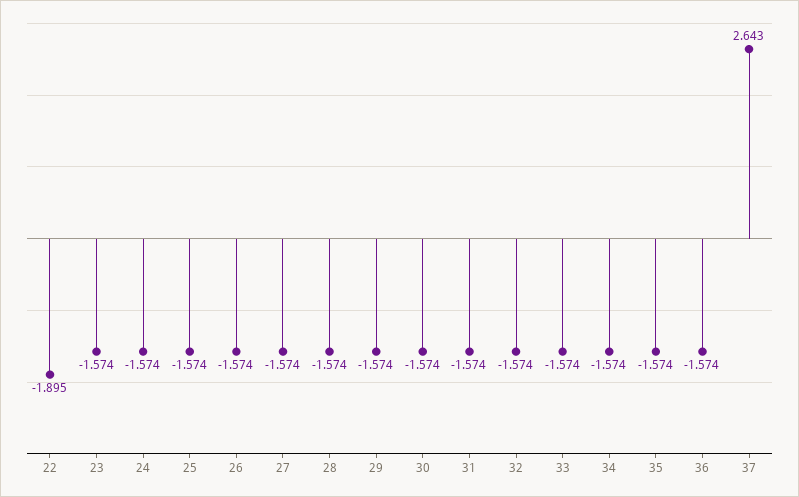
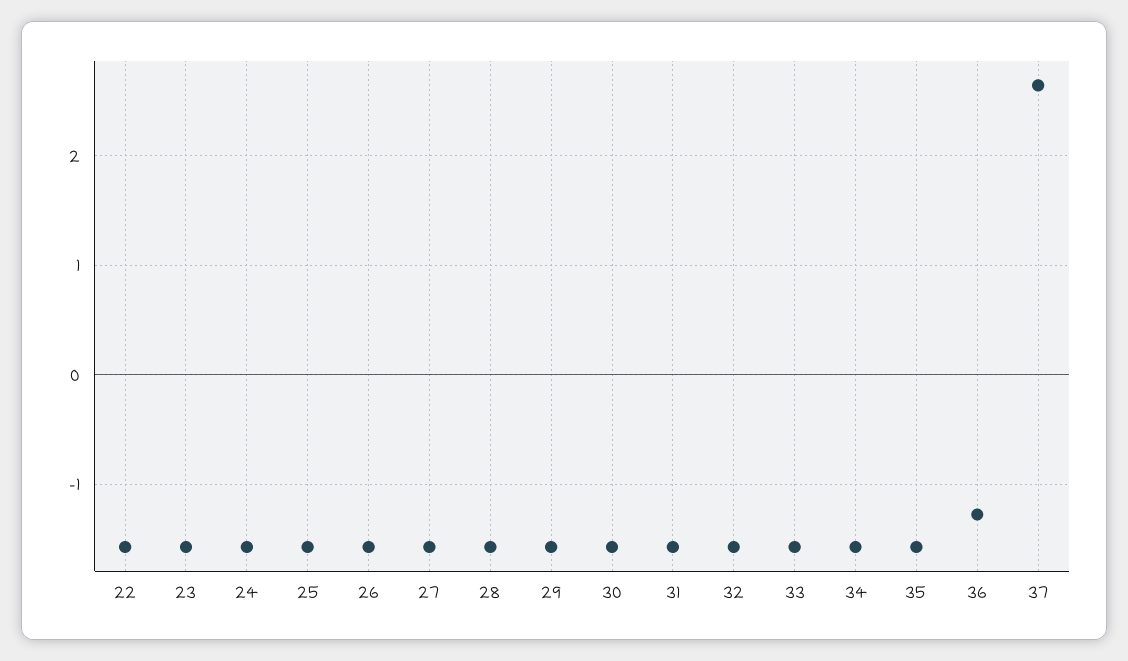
22: -1.895 -> -1.6
36: -1.574 -> -1.3

